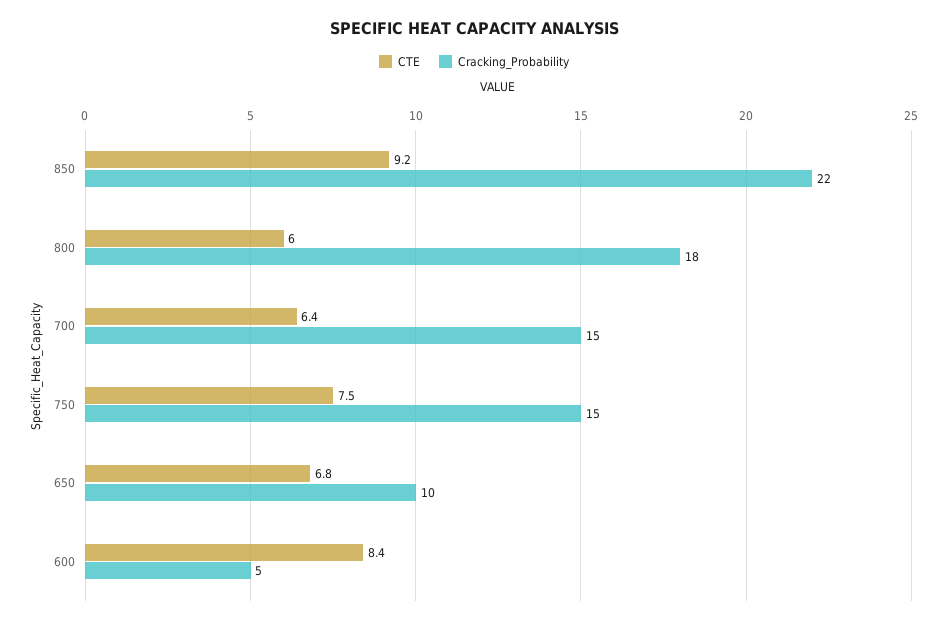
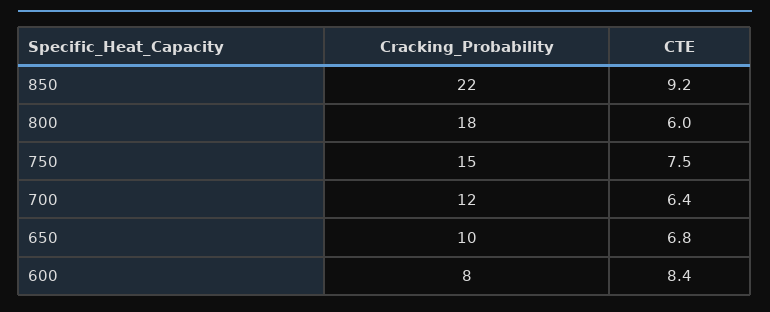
Cracking_Probability, 700: 15 -> 12
Cracking_Probability, 600: 5 -> 8

